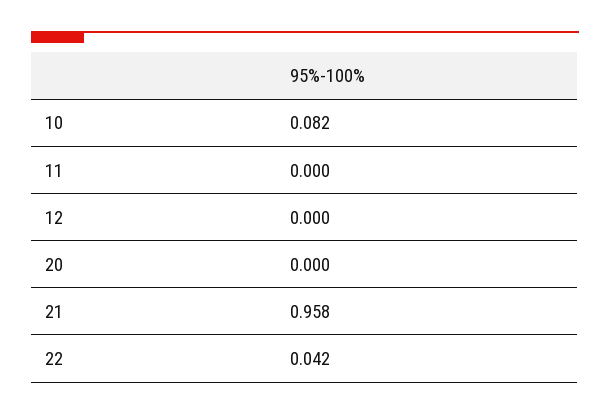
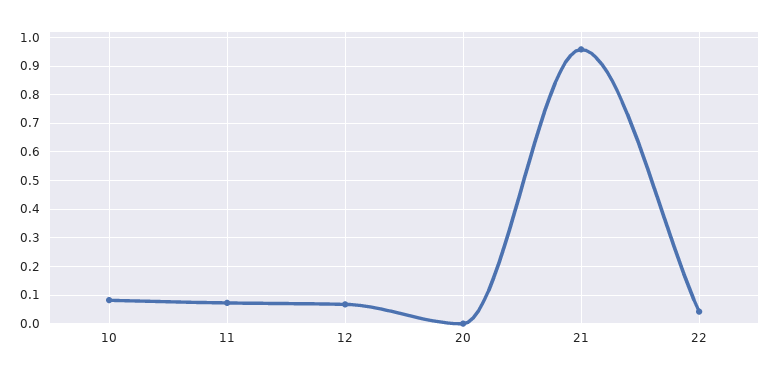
11: 0 -> 0.075
12: 0 -> 0.075

